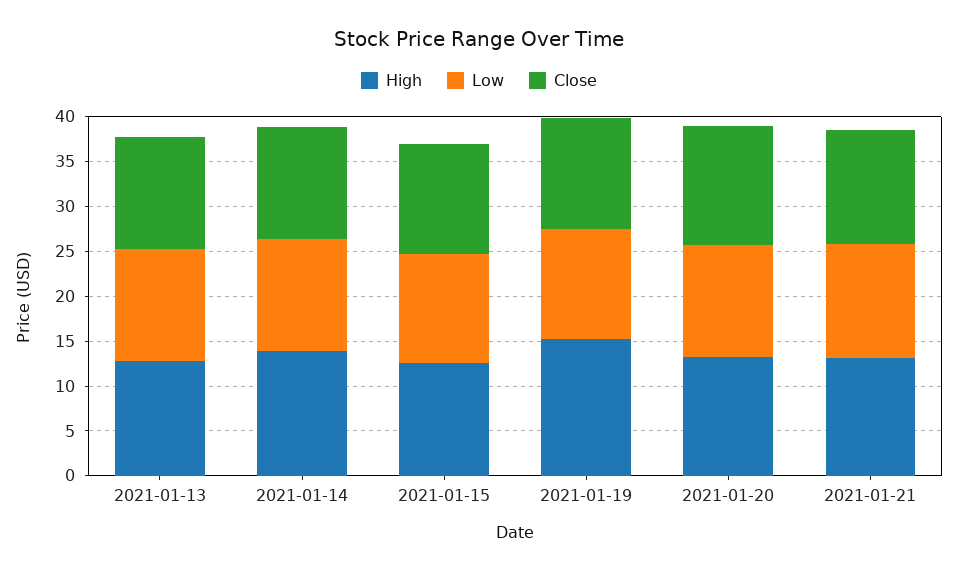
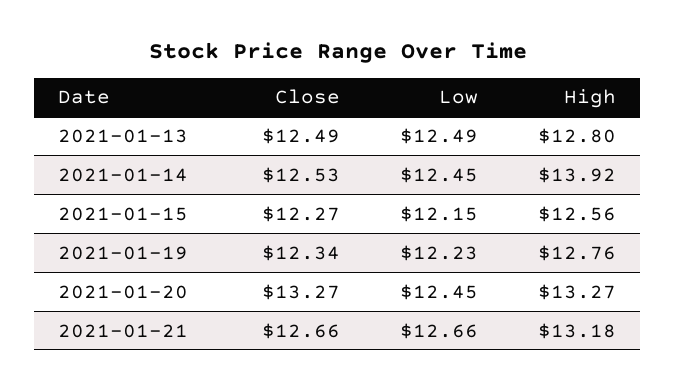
High, 2021-01-19: 15 -> 12.76

